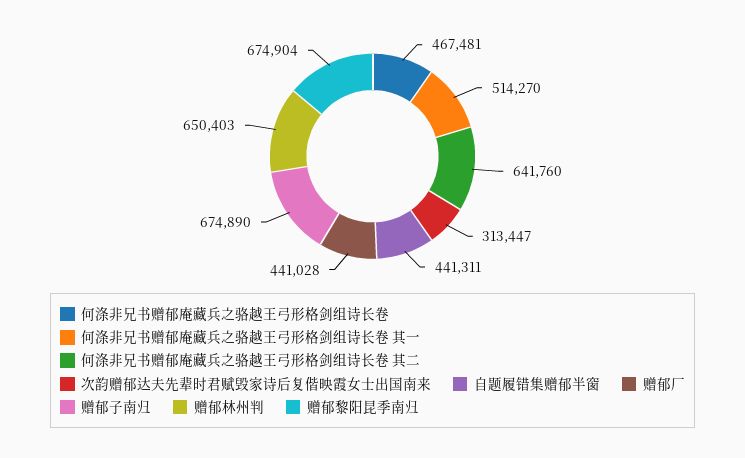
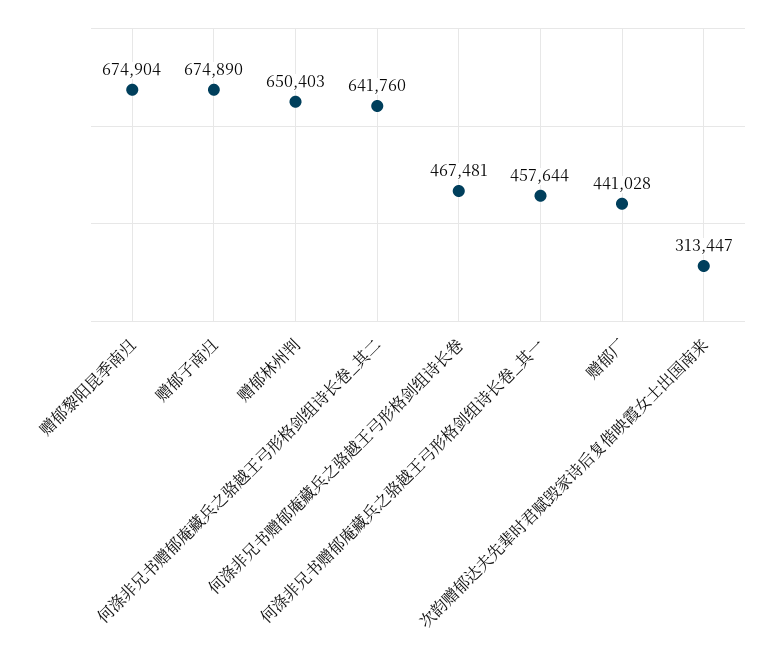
何涤非兄书赠郁庵藏兵之骆越王弓形格剑组诗长卷 其一: 514270 -> 457644
自题履错集赠郁半窗: 441311 -> none

